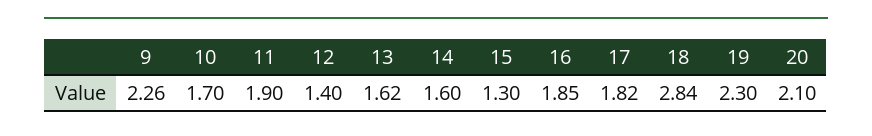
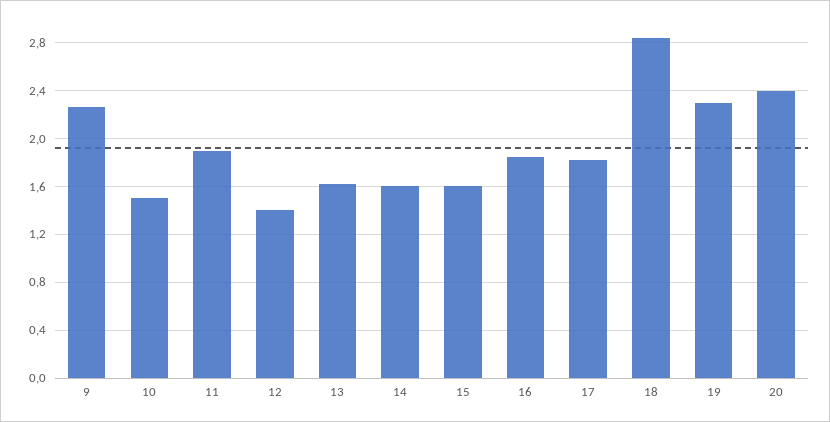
10: 1.7 -> 1.5
15: 1.3 -> 1.6
20: 2.1 -> 2.4

